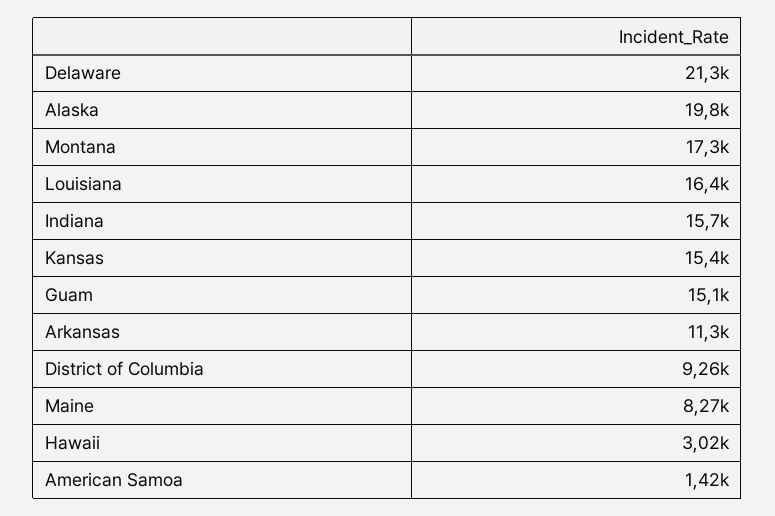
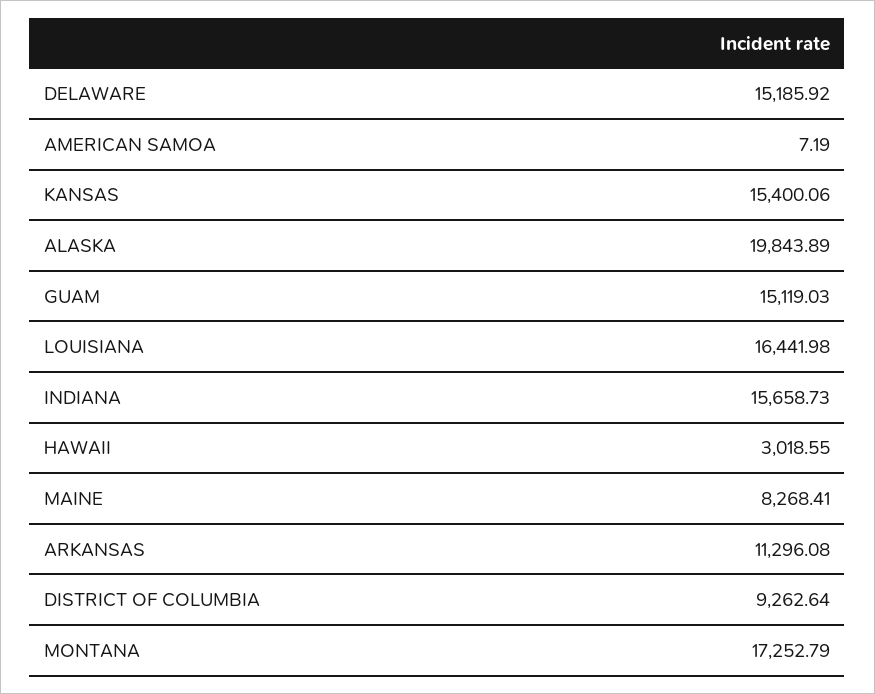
Delaware: 21300 -> 15185.92
American Samoa: 1420 -> 7.19

